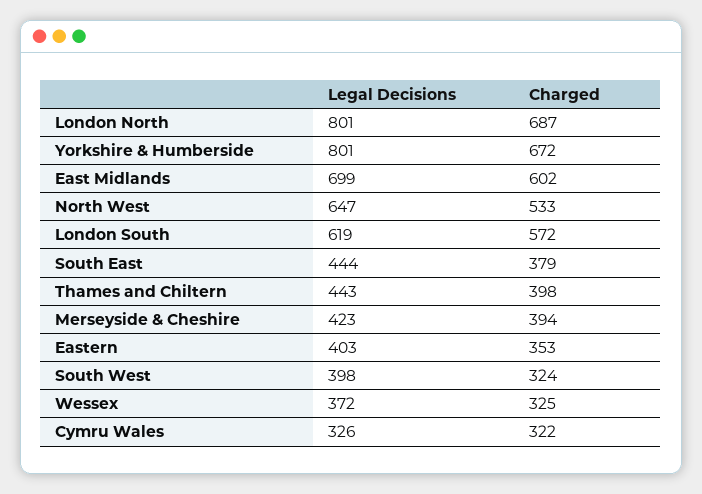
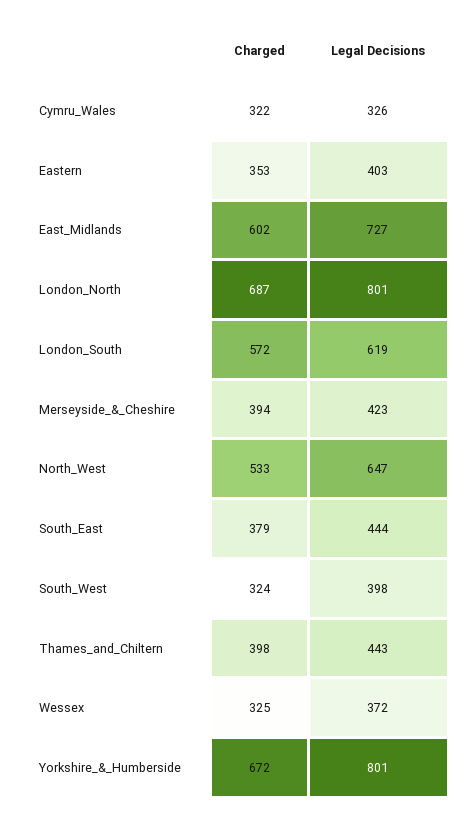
Legal Decisions, East Midlands: 699 -> 727

